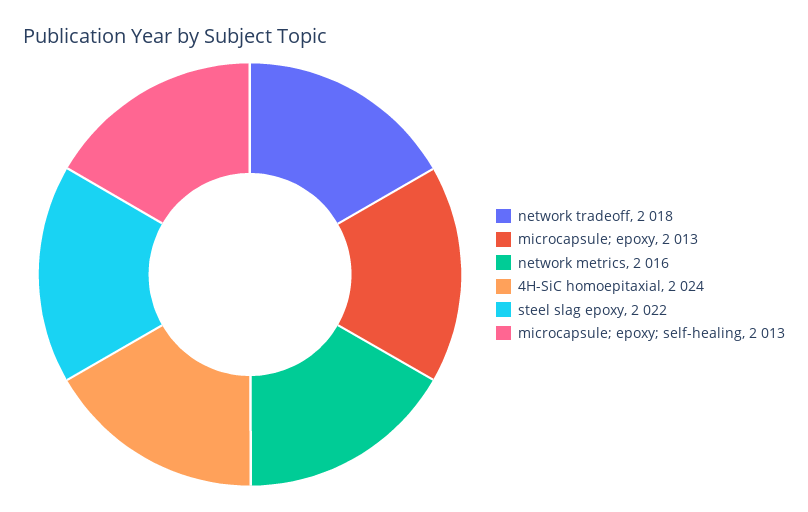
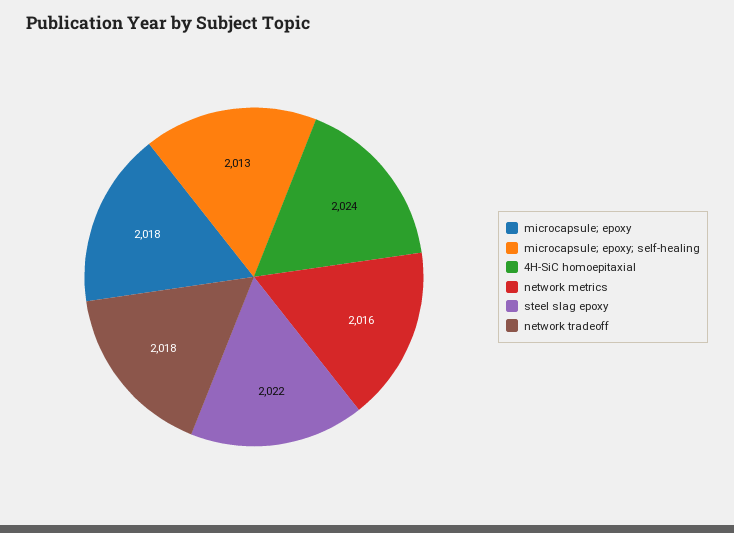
microcapsule; epoxy: 2013 -> 2018

